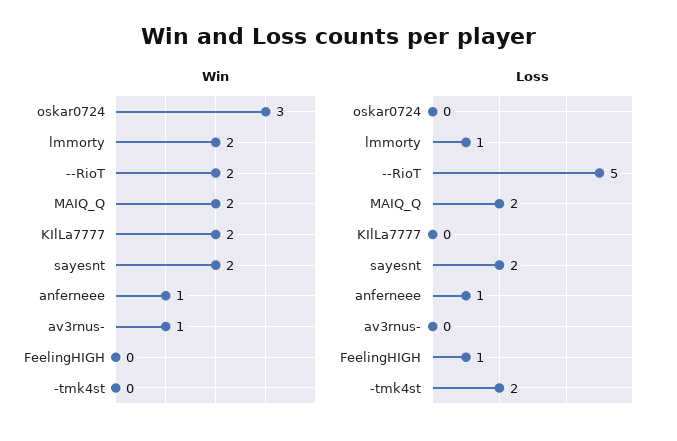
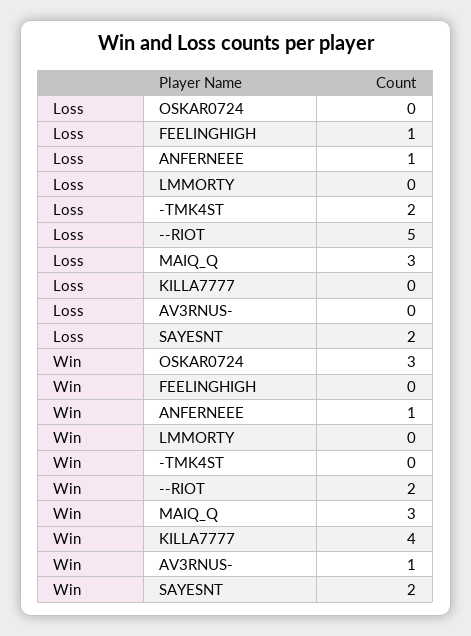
Win, lmmorty: 2 -> 0
Win, MAIQ_Q: 2 -> 3
Win, KIlLa7777: 2 -> 4
Loss, lmmorty: 1 -> 0
Loss, MAIQ_Q: 2 -> 3

